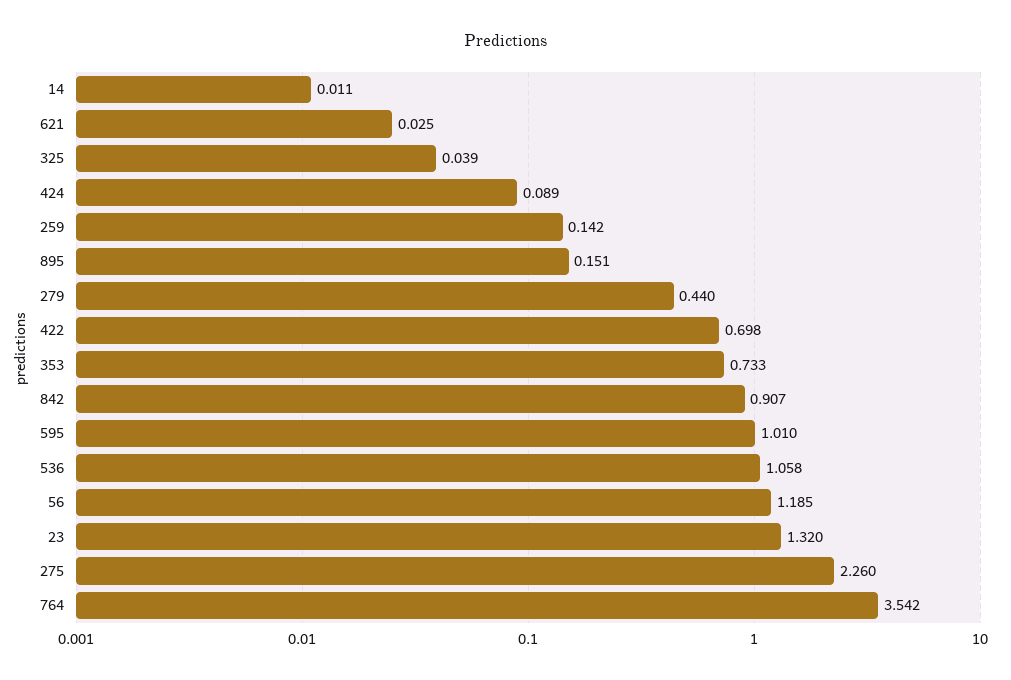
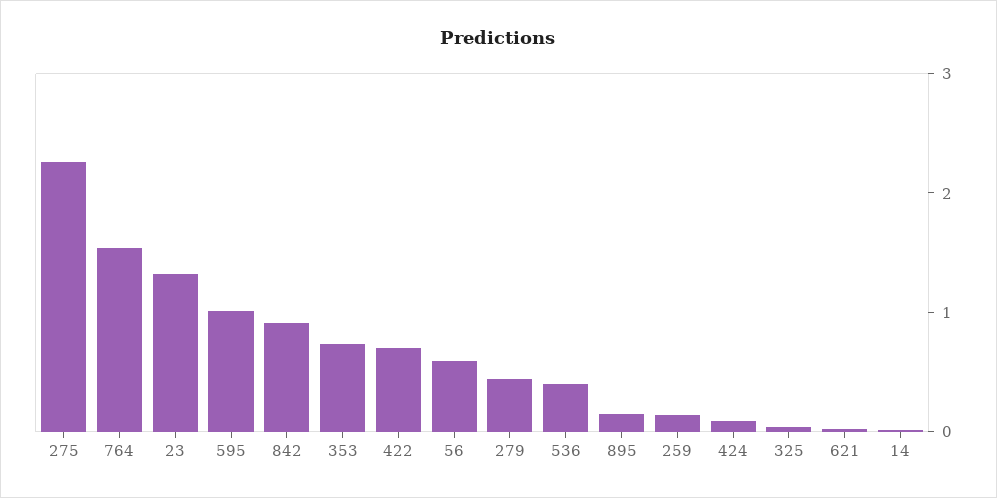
536: 1.058 -> 0.4
56: 1.185 -> 0.6
764: 3.542 -> 1.6

